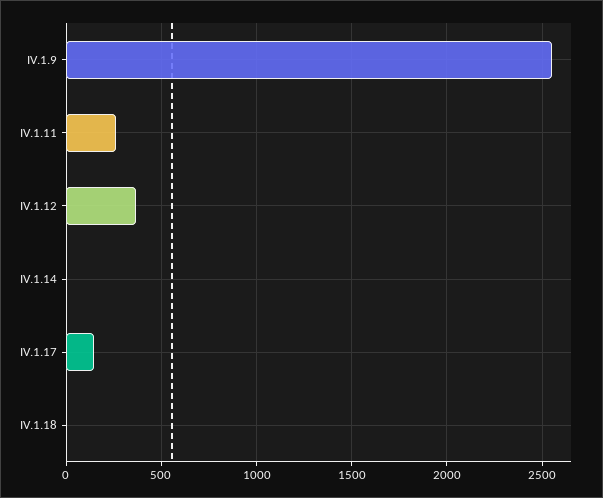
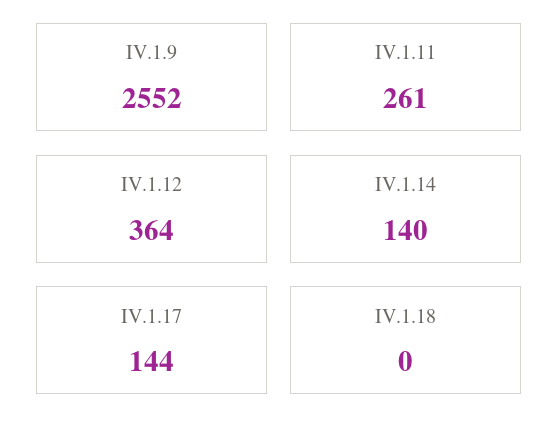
IV.1.14: 0 -> 140

